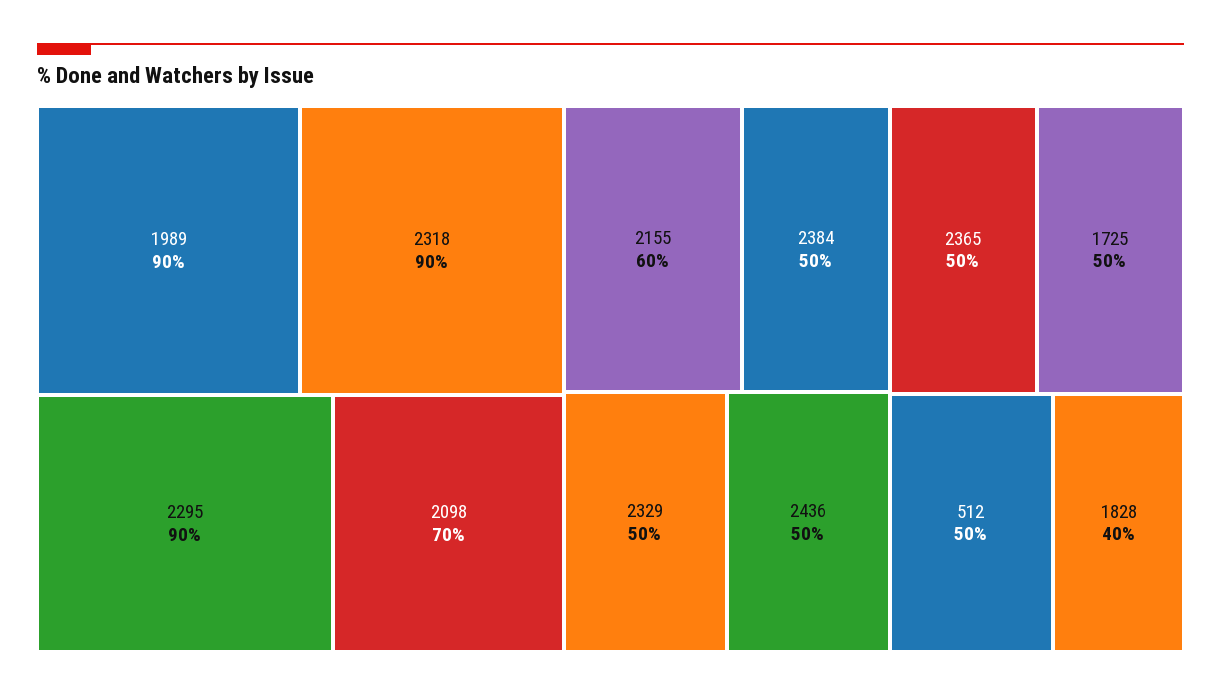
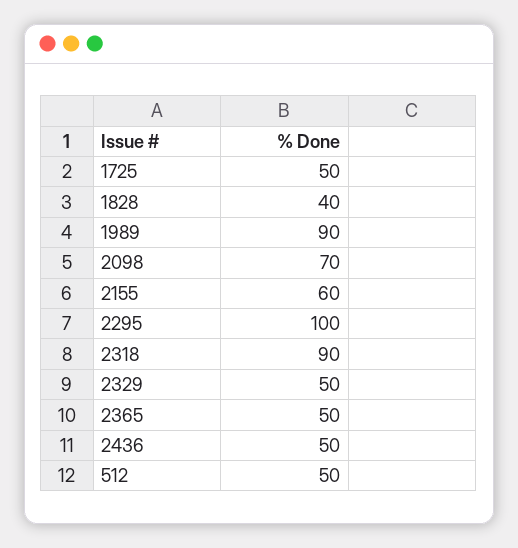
2295: 90 -> 100
2384: 50 -> none

